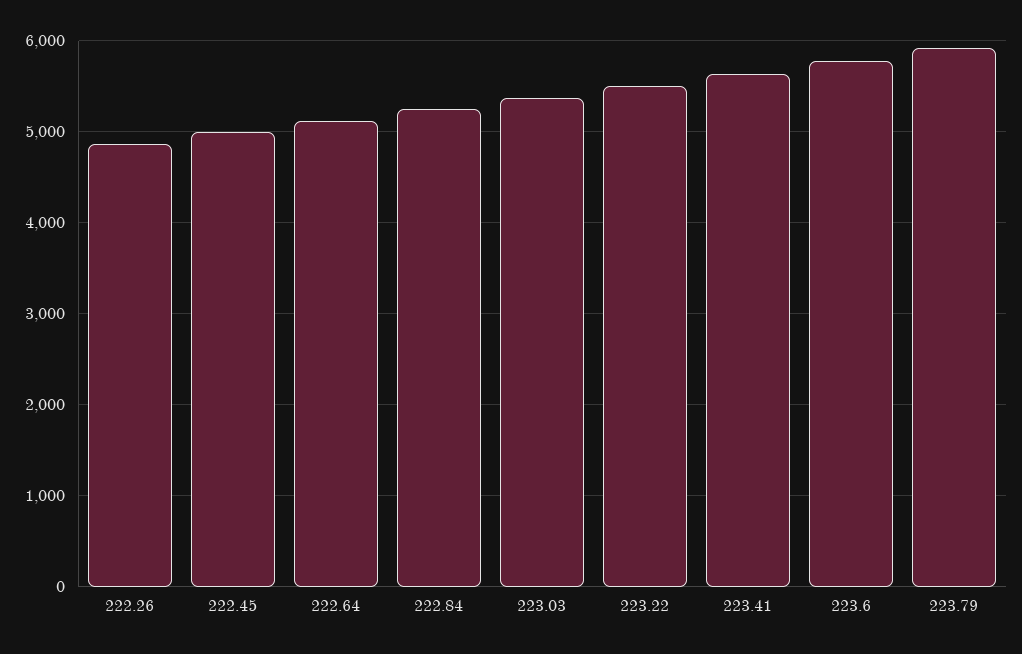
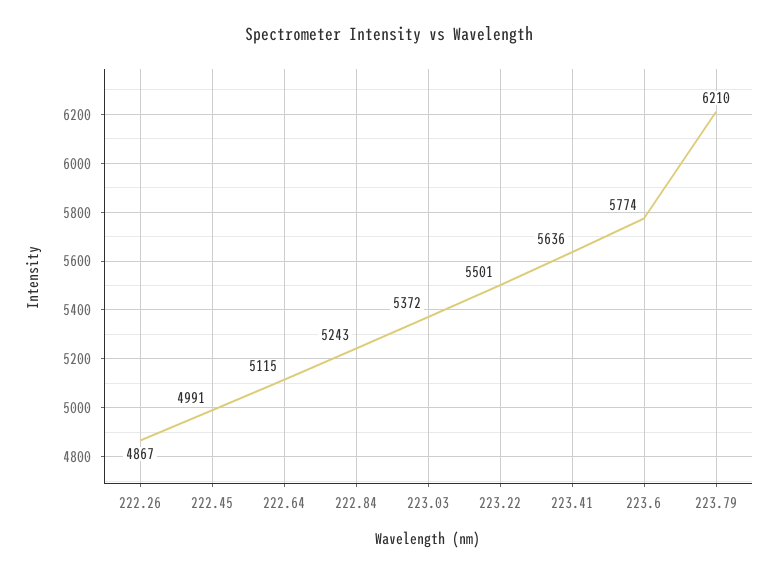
223.79: 5900 -> 6210

